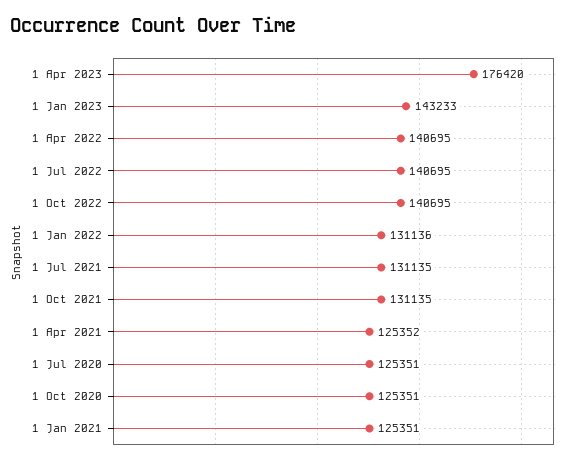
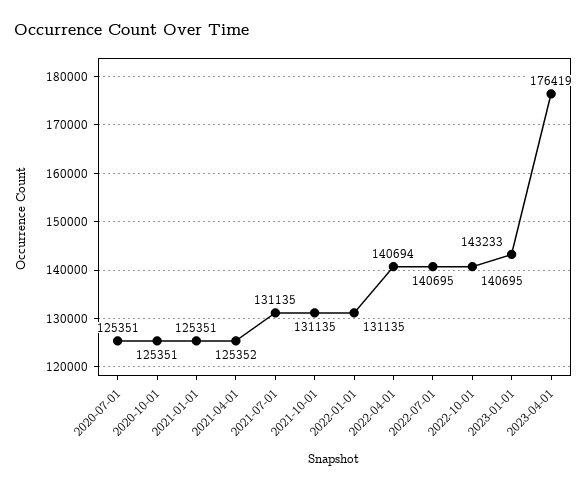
1 Apr 2023: 176420 -> 176419
1 Apr 2022: 140695 -> 140694
1 Jan 2022: 131136 -> 131135

